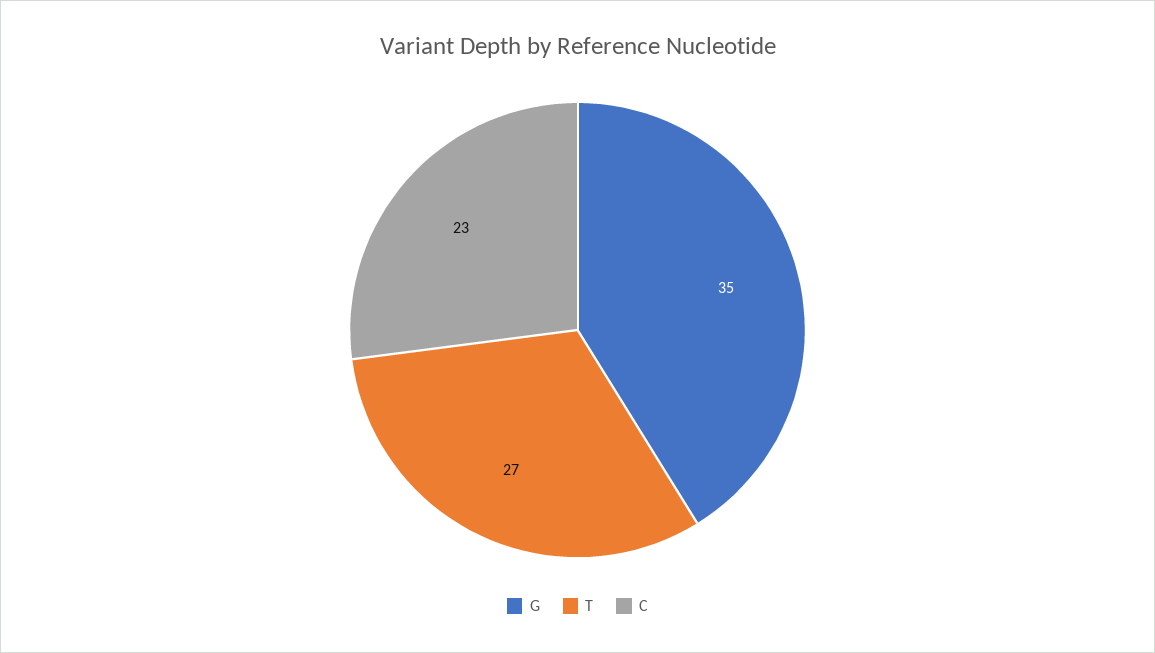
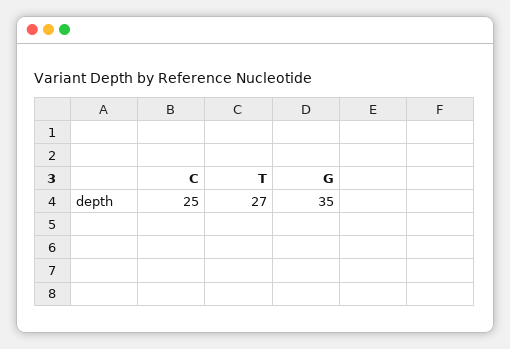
C: 23 -> 25

